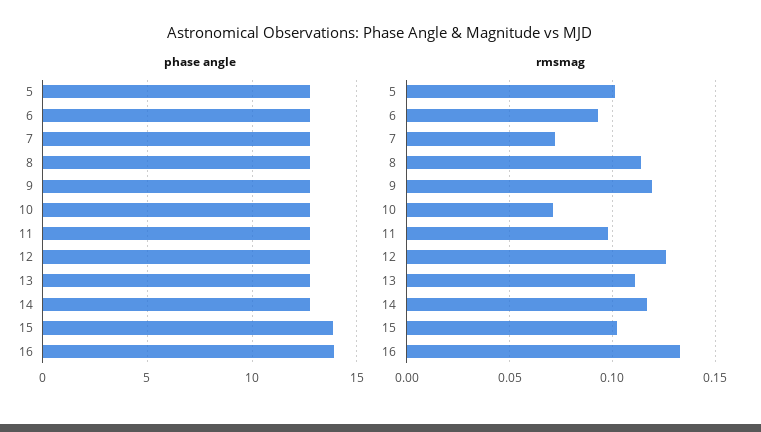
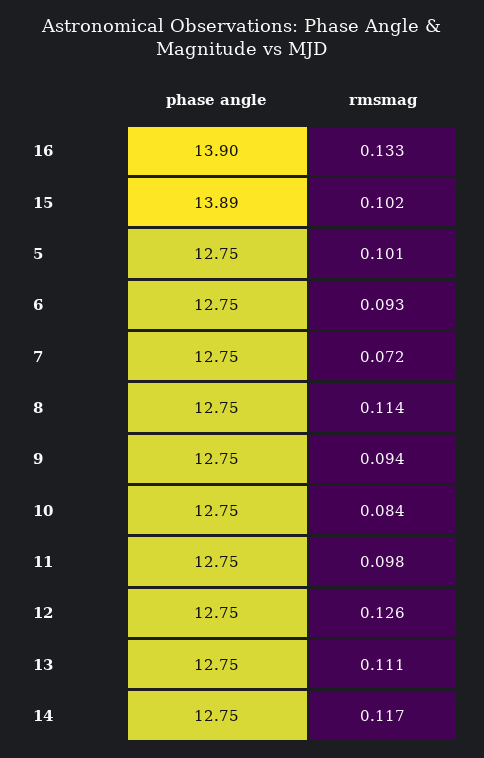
rmsmag, 9: 0.12 -> 0.094
rmsmag, 10: 0.07 -> 0.084

